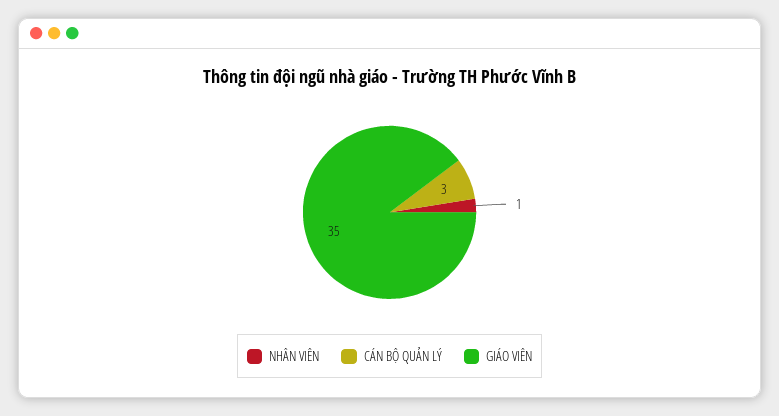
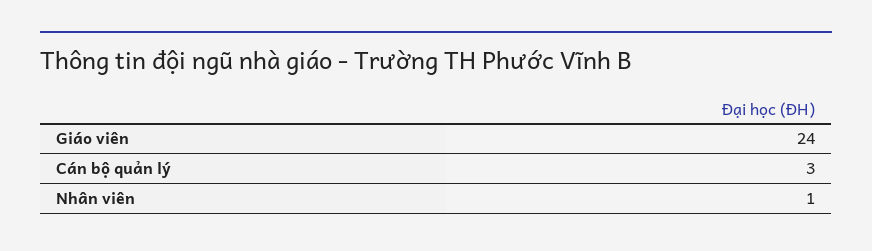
GIÁO VIÊN: 35 -> 24

